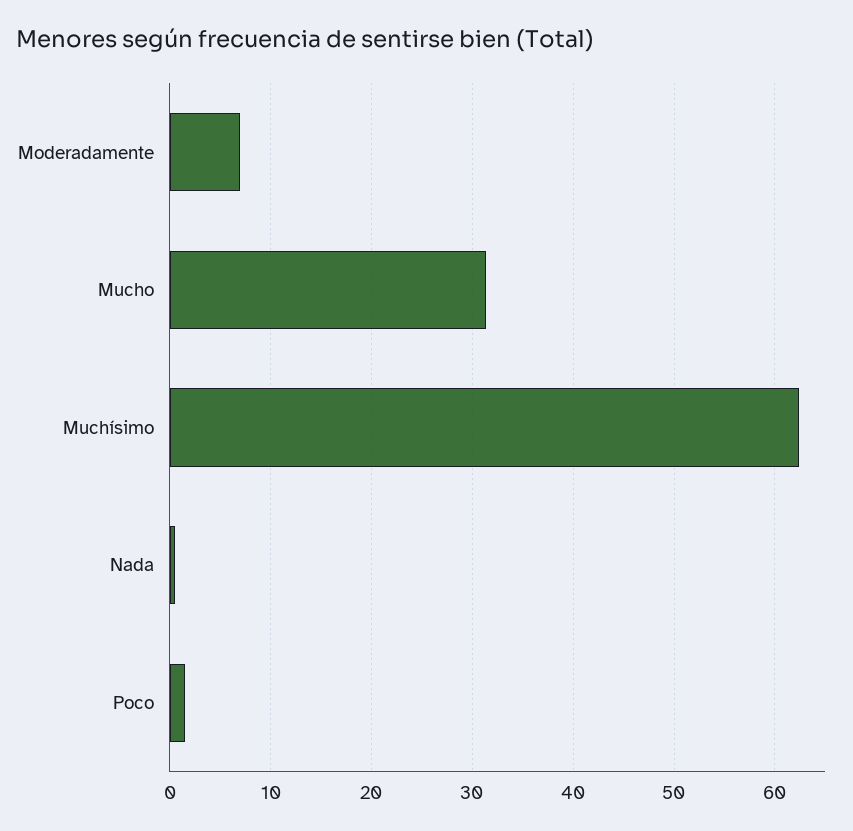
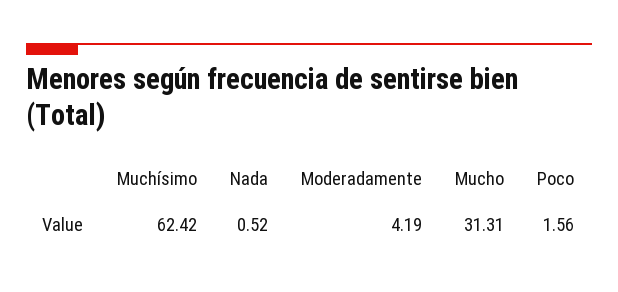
Moderadamente: 7 -> 4.19

